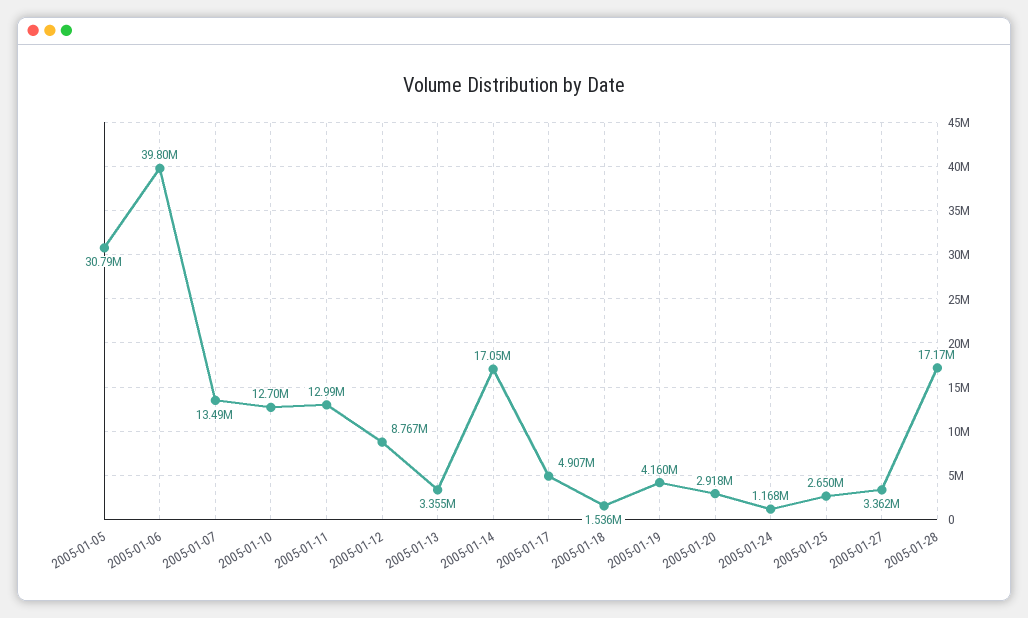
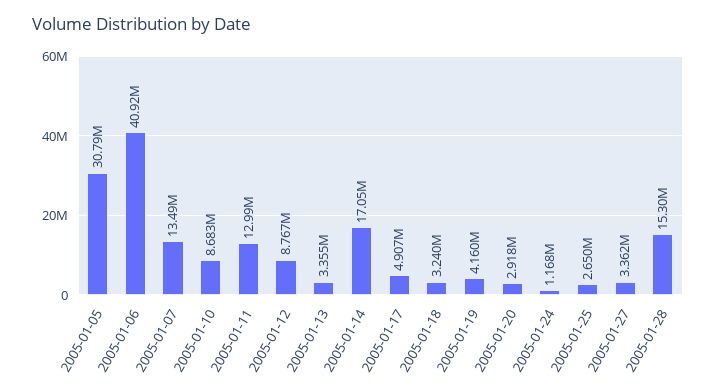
2005-01-06: 39800000 -> 40920000
2005-01-10: 12700000 -> 8683000
2005-01-18: 1536000 -> 3240000
2005-01-28: 17170000 -> 15300000

